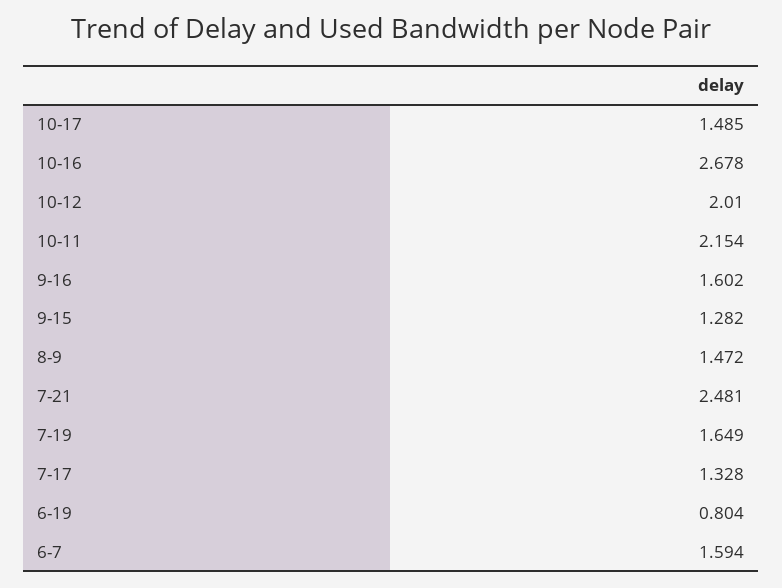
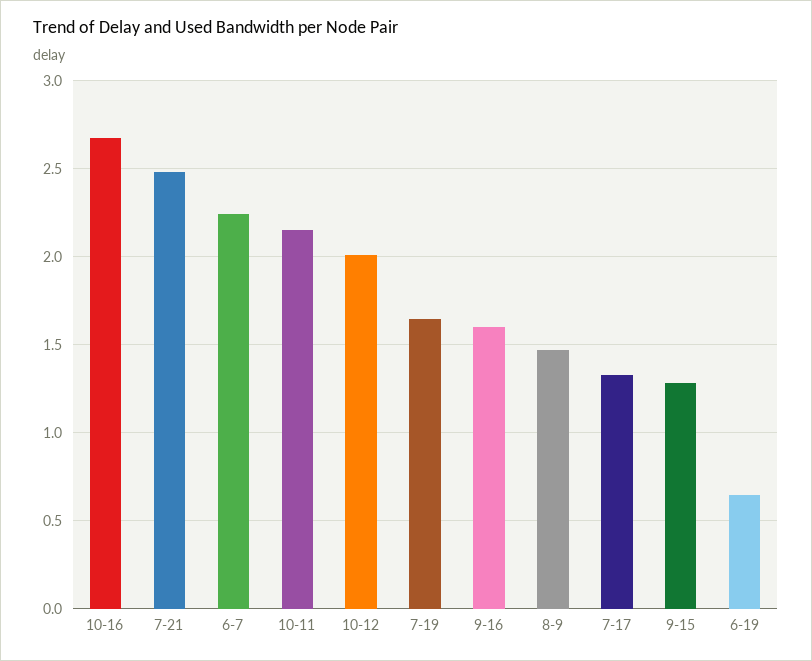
10-17: 1.485 -> none
6-19: 0.804 -> 0.65
6-7: 1.594 -> 2.25

